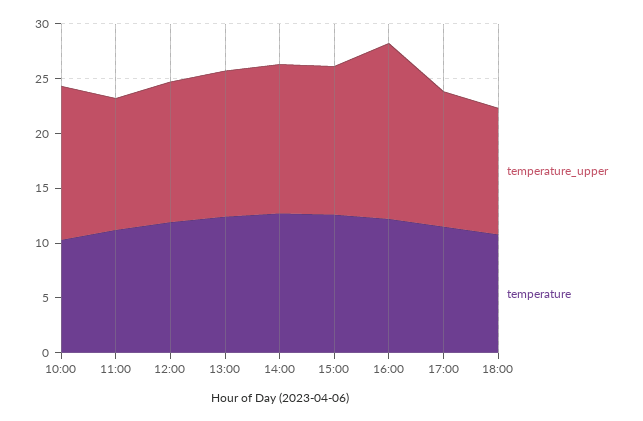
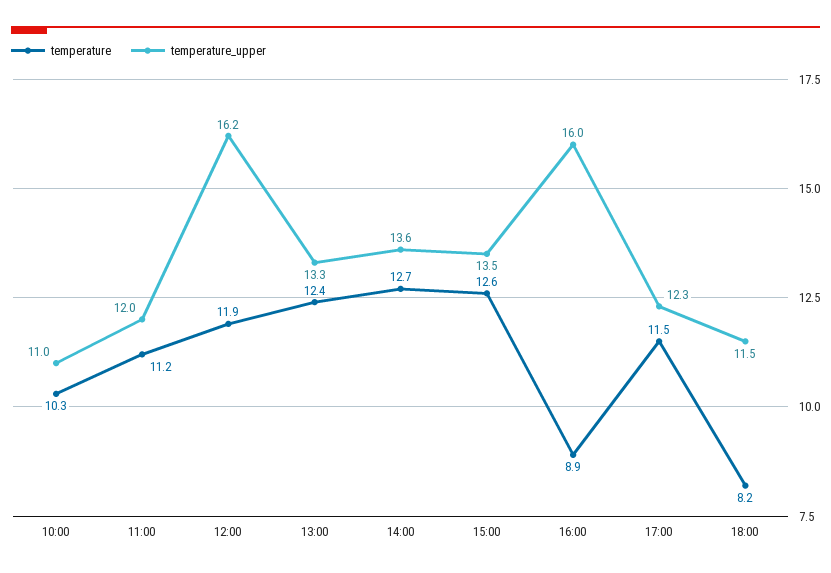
temperature_upper, 10:00: 14 -> 11
temperature_upper, 12:00: 13 -> 16.2
temperature, 16:00: 12 -> 8.9
temperature, 18:00: 11 -> 8.2

